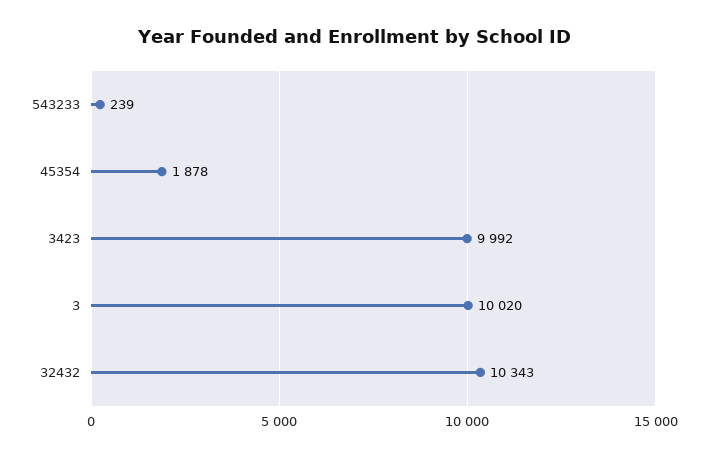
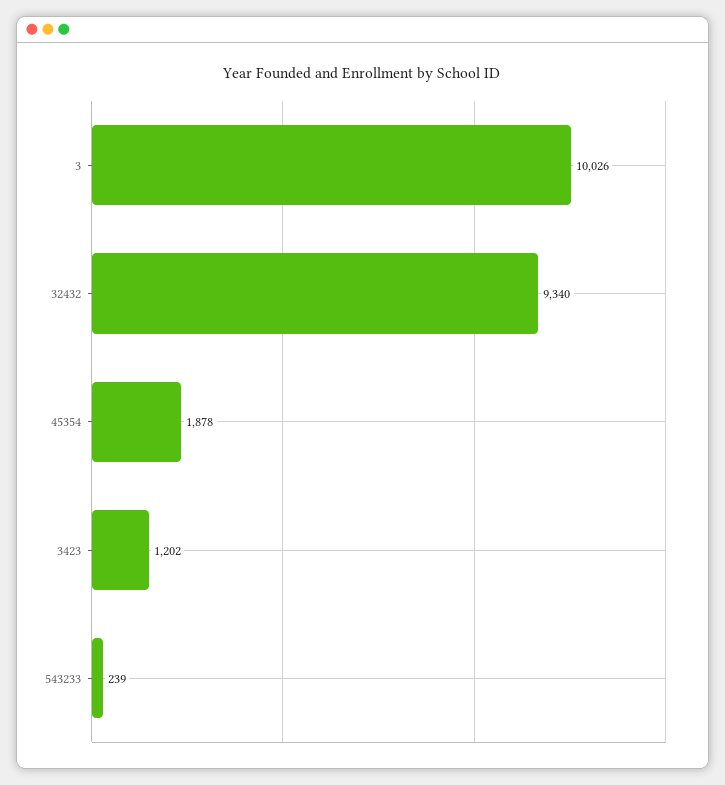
3423: 9992 -> 1202
3: 10020 -> 10026
32432: 10343 -> 9340

